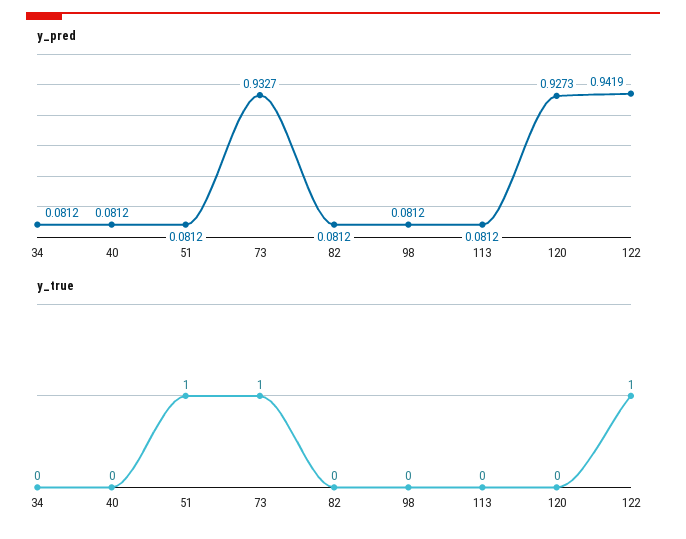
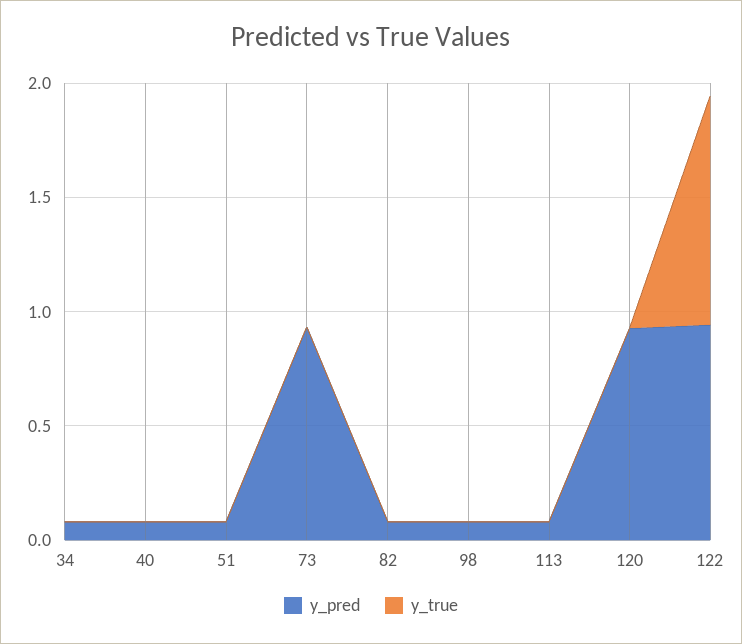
y_true, 51: 1 -> 0
y_true, 73: 1 -> 0

